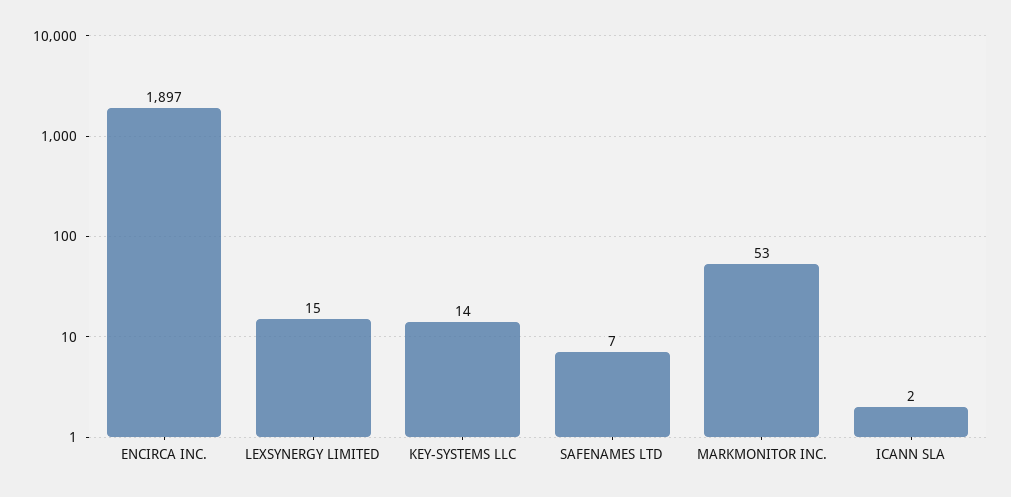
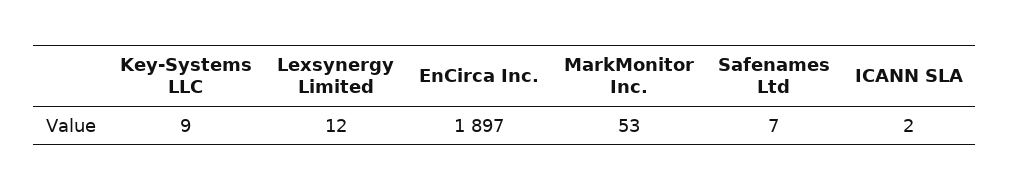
LEXSYNERGY LIMITED: 15 -> 12
KEY-SYSTEMS LLC: 14 -> 9

